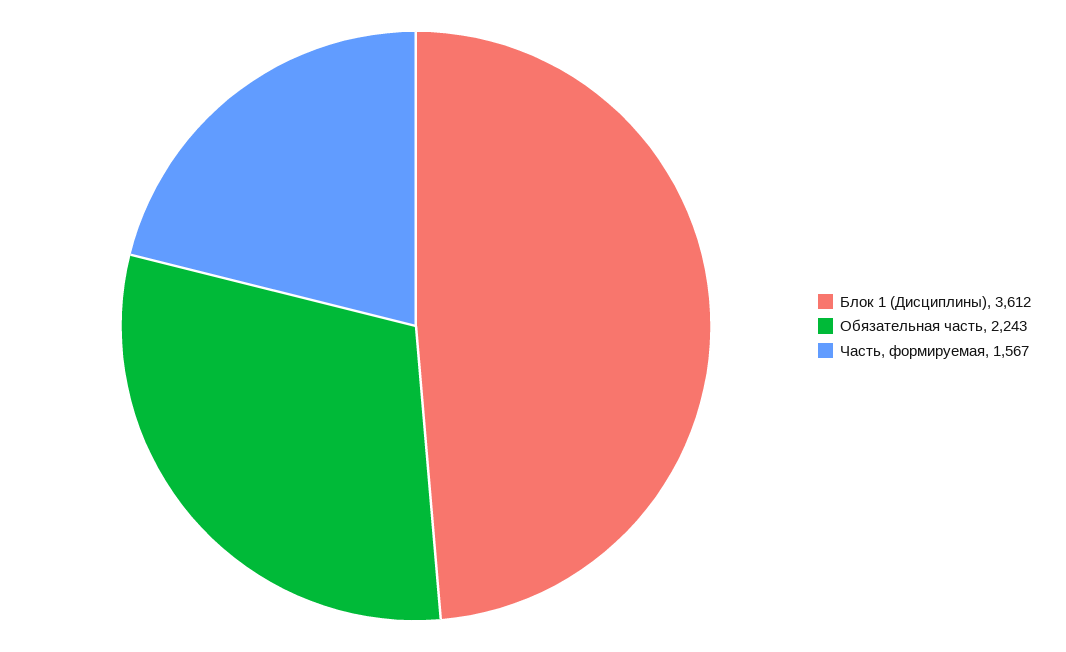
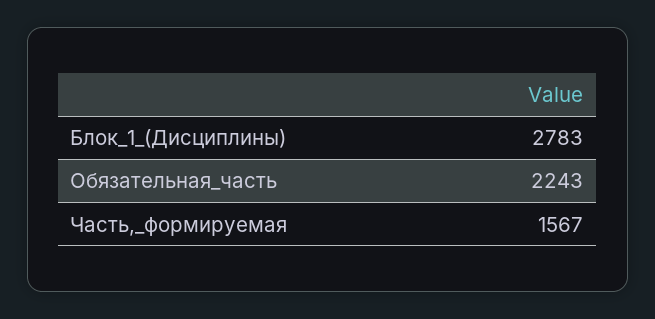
Блок 1 (Дисциплины): 3612 -> 2783

